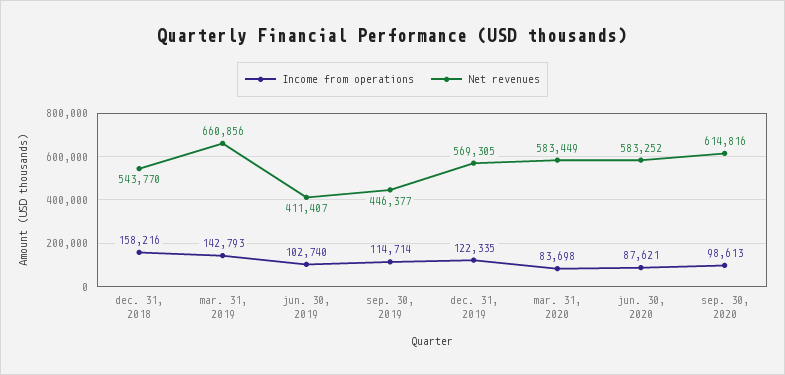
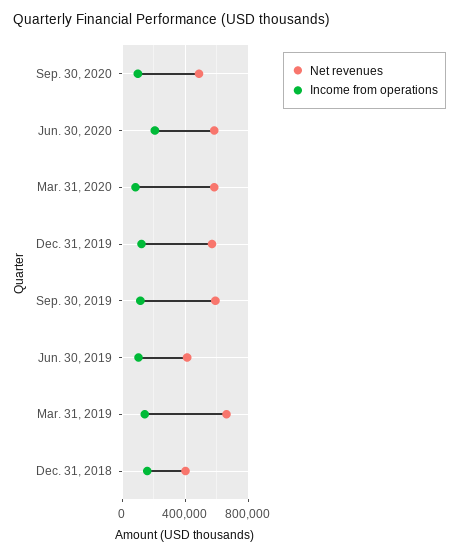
Net revenues, dec. 31, 2018: 543770 -> 400000
Net revenues, sep. 30, 2019: 446377 -> 600000
Income from operations, jun. 30, 2020: 87621 -> 200000
Net revenues, sep. 30, 2020: 614816 -> 500000

